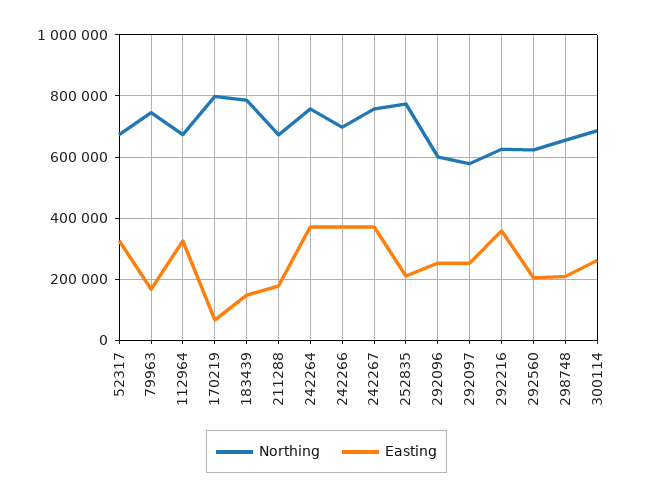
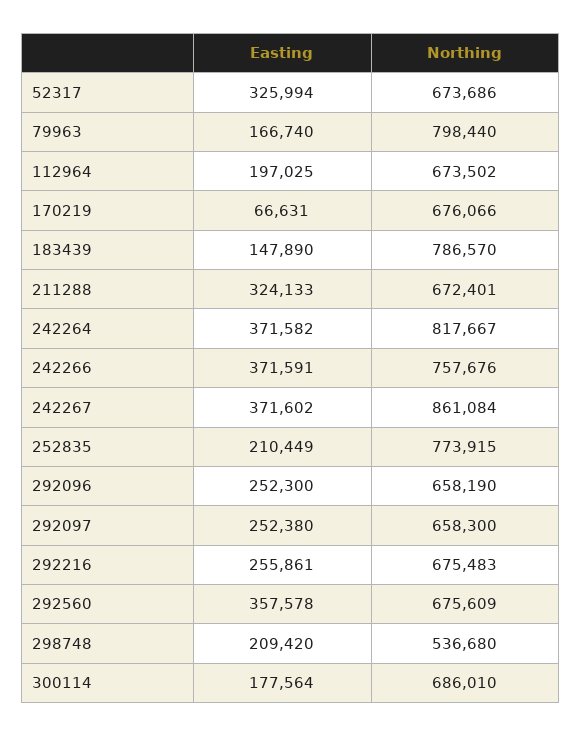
Northing, 79963: 740000 -> 798440
Easting, 112964: 320000 -> 197025
Northing, 170219: 800000 -> 676066
Easting, 211288: 180000 -> 324133
Northing, 242264: 760000 -> 817667
Northing, 242266: 700000 -> 757676
Northing, 242267: 760000 -> 861084
Northing, 292096: 600000 -> 658190
Northing, 292097: 580000 -> 658300
Northing, 292216: 620000 -> 675483
Easting, 292216: 360000 -> 255861
Northing, 292560: 620000 -> 675609
Easting, 292560: 200000 -> 357578
Northing, 298748: 660000 -> 536680
Easting, 300114: 260000 -> 177564

